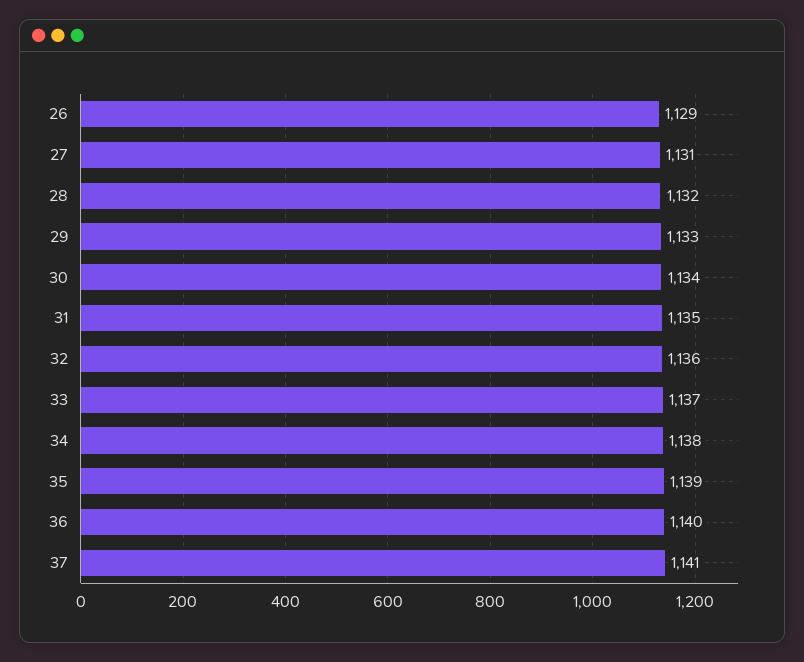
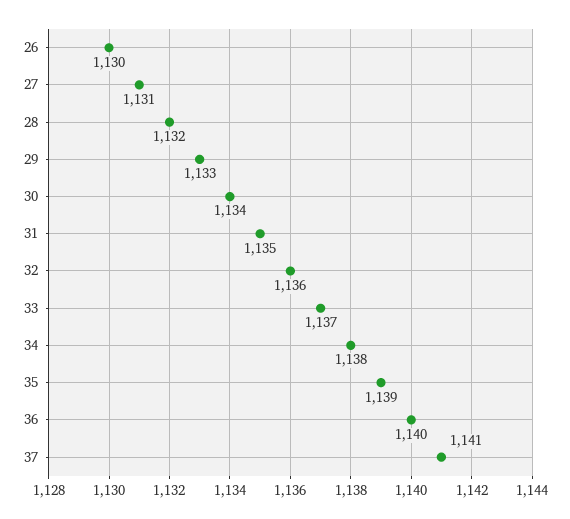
26: 1129 -> 1130

